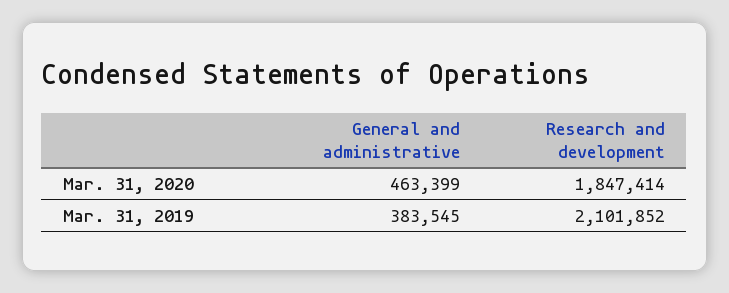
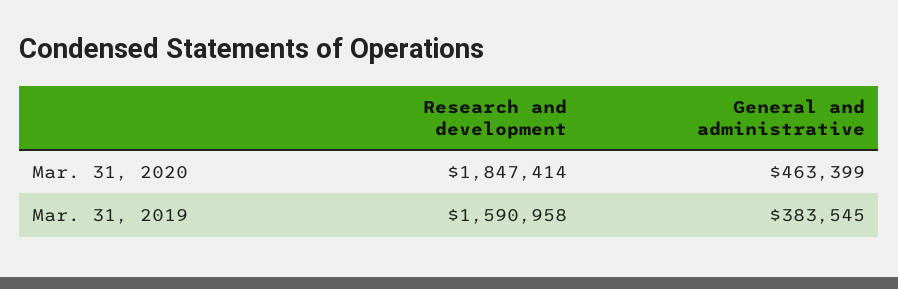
Research and development, Mar. 31, 2019: 2101852 -> 1590958

